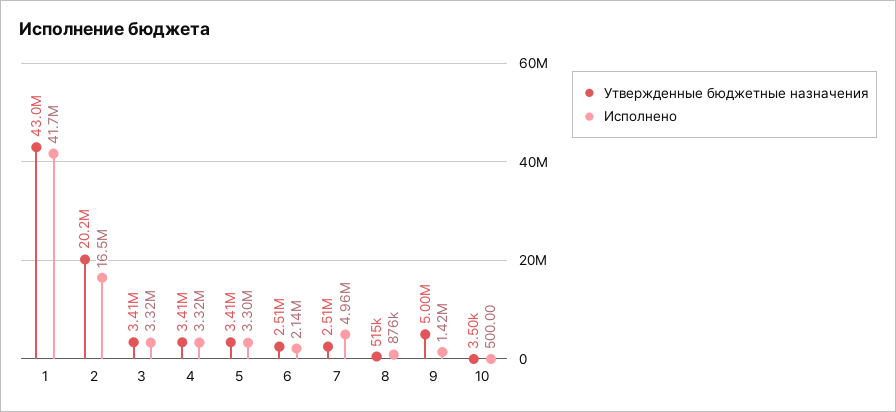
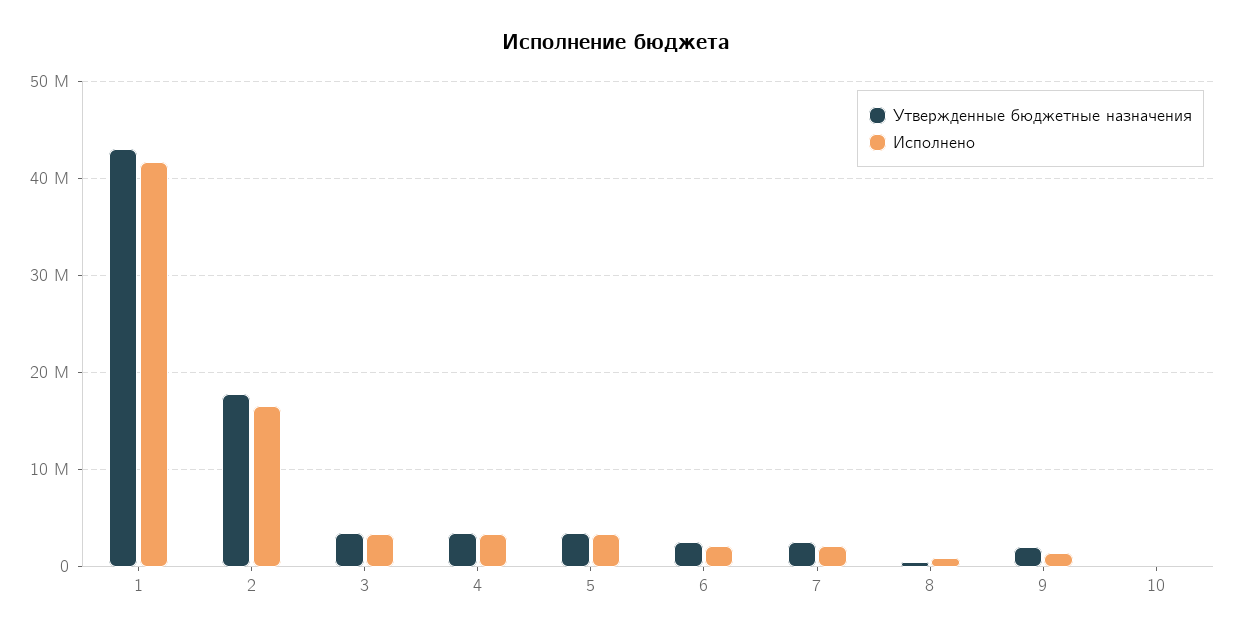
Утвержденные бюджетные назначения, 2: 20200000 -> 18000000
Исполнено, 7: 4960000 -> 2000000
Утвержденные бюджетные назначения, 9: 5000000 -> 2000000

